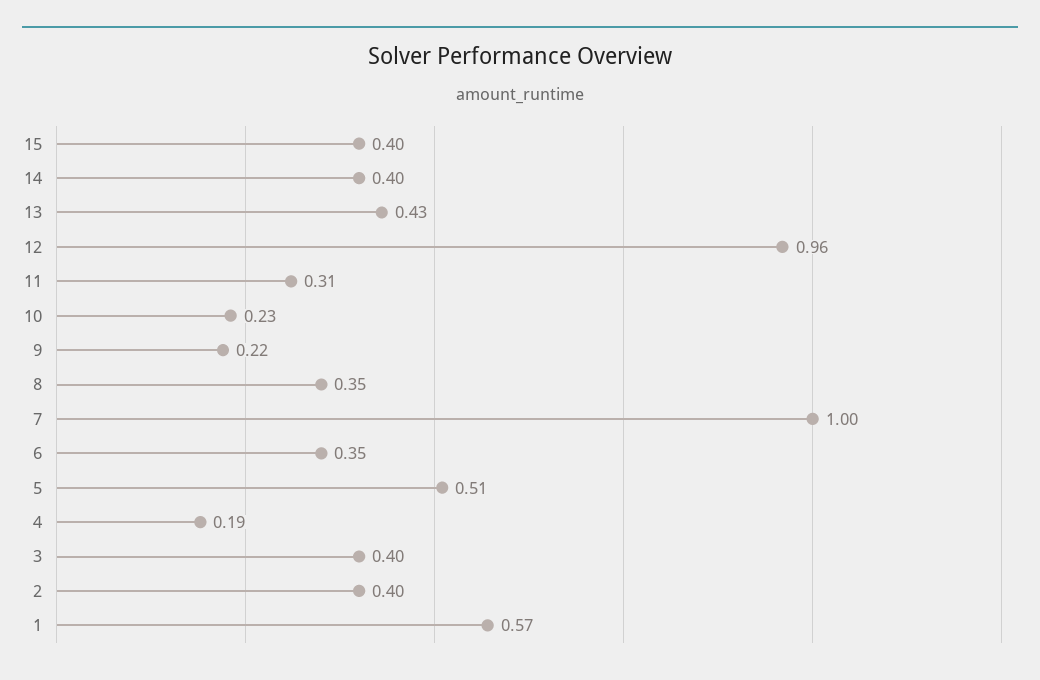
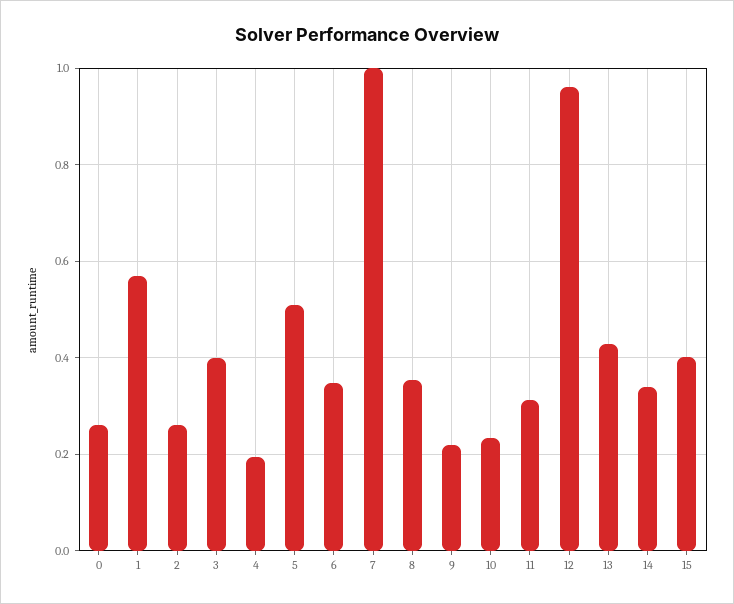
14: 0.4 -> 0.34
2: 0.4 -> 0.26
0: none -> 0.26

